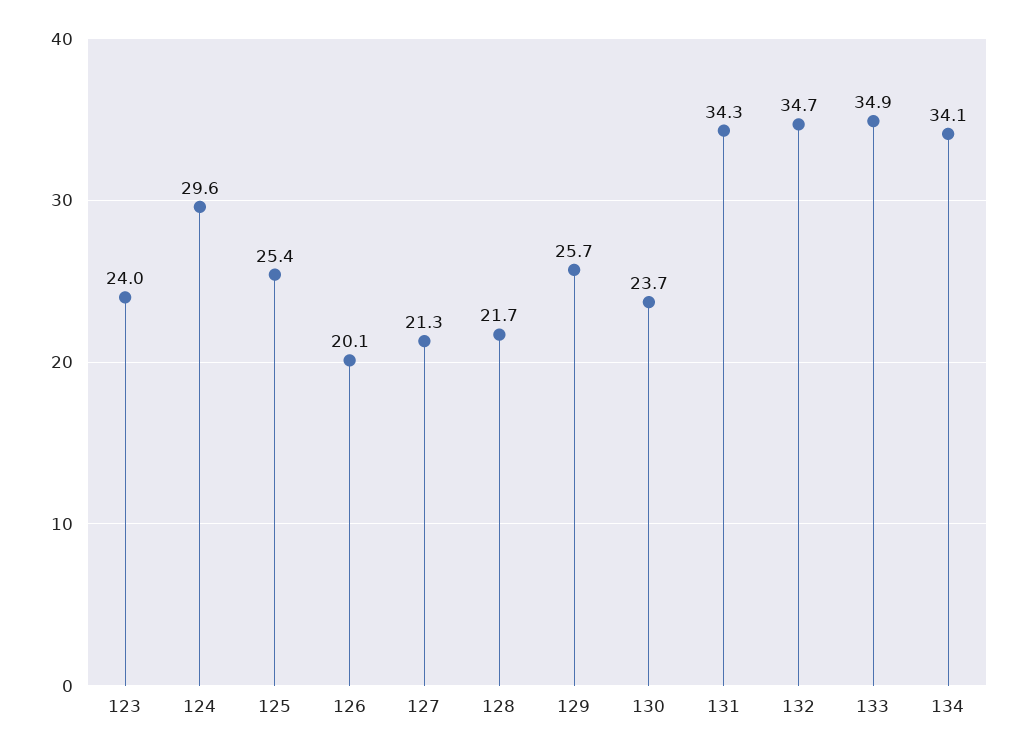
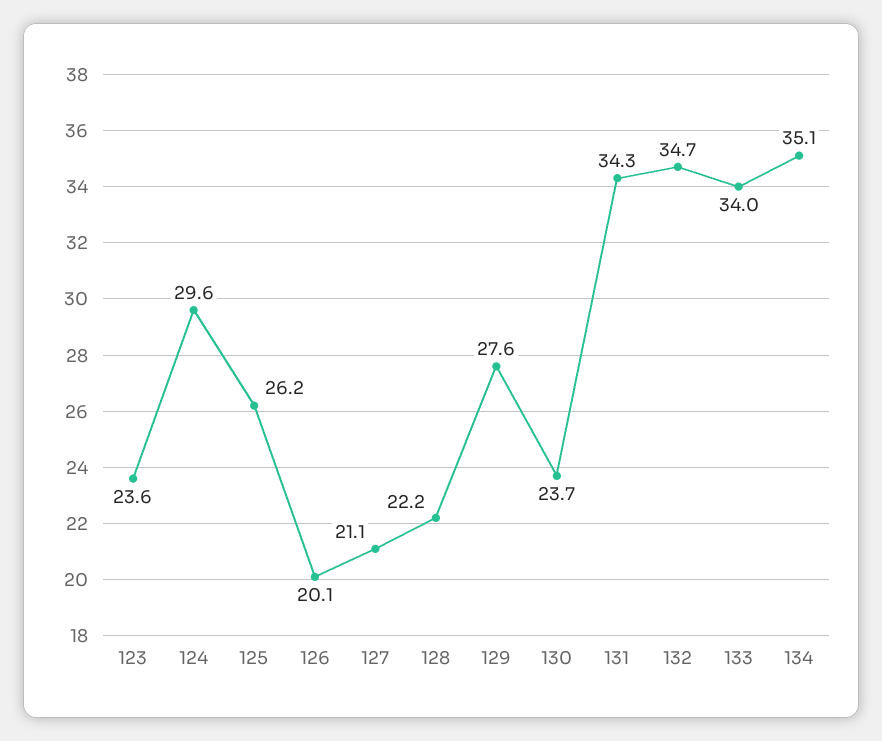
123: 24 -> 23.6
125: 25.4 -> 26.2
127: 21.3 -> 21.1
128: 21.7 -> 22.2
129: 25.7 -> 27.6
133: 34.9 -> 34
134: 34.1 -> 35.1

